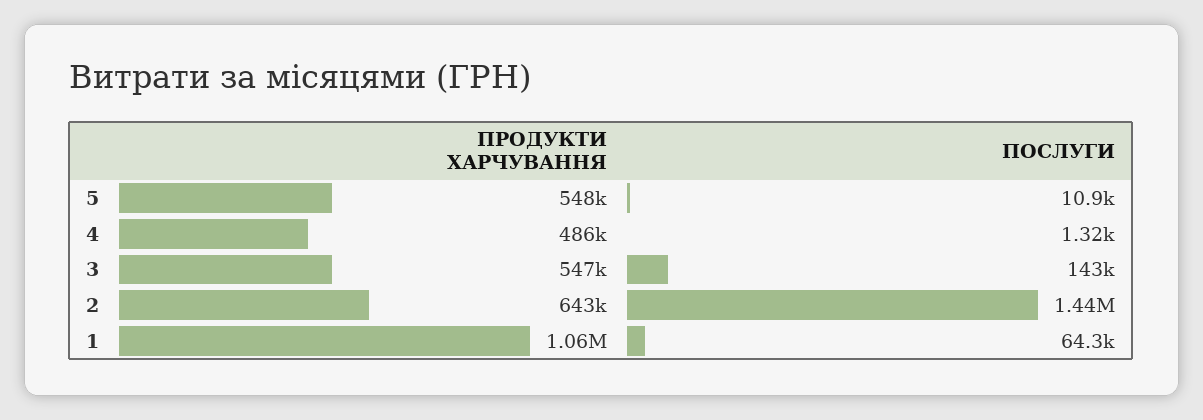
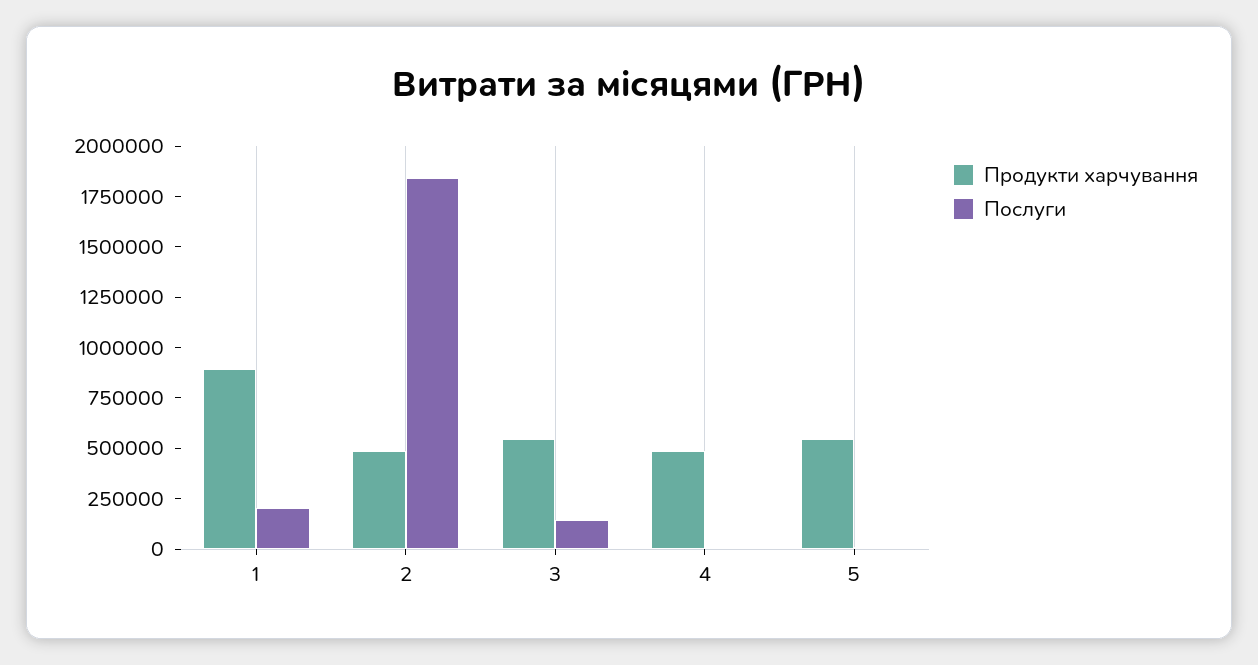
ПРОДУКТИ ХАРЧУВАННЯ, 2: 643000 -> 500000
ПОСЛУГИ, 2: 1440000 -> 1850000
ПРОДУКТИ ХАРЧУВАННЯ, 1: 1060000 -> 900000
ПОСЛУГИ, 1: 64300 -> 200000

